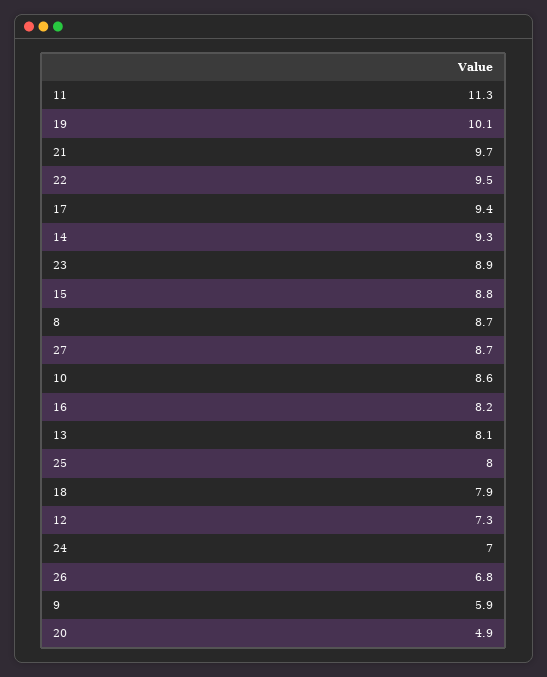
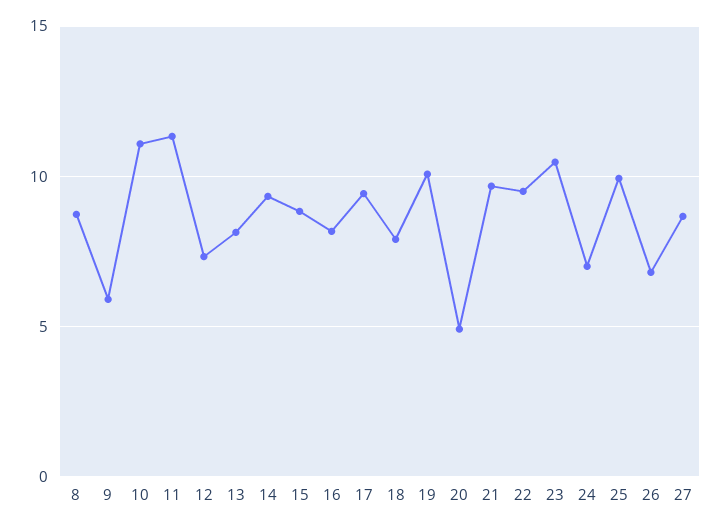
23: 8.9 -> 10.5
10: 8.6 -> 11
25: 8 -> 10

